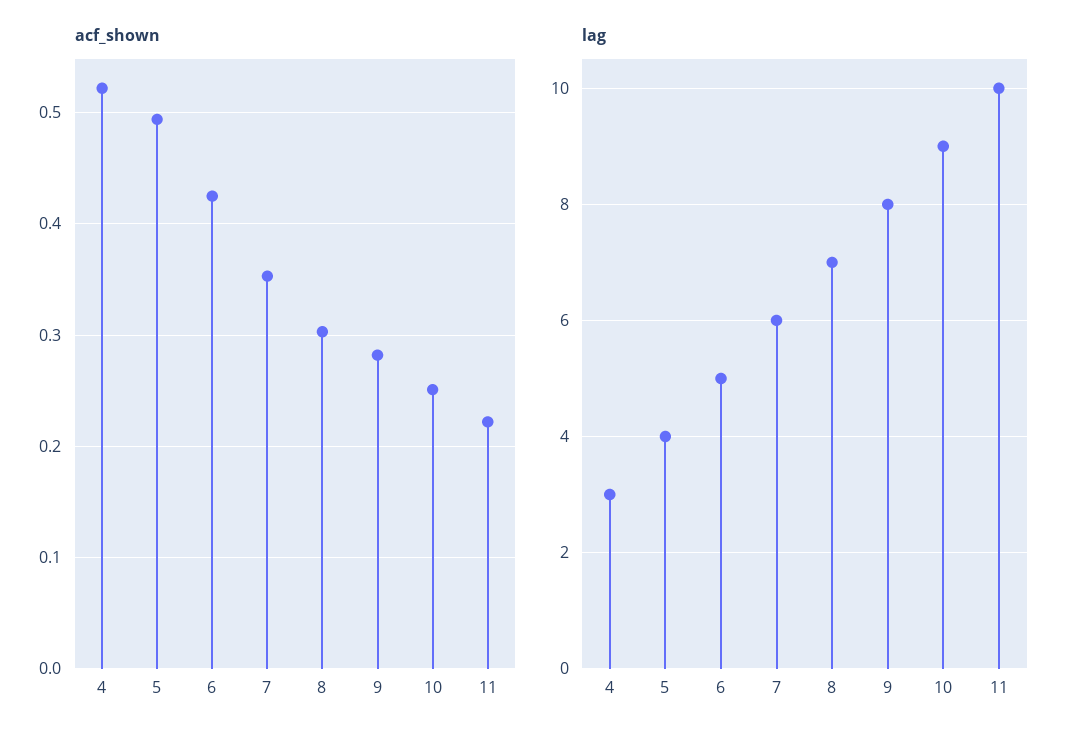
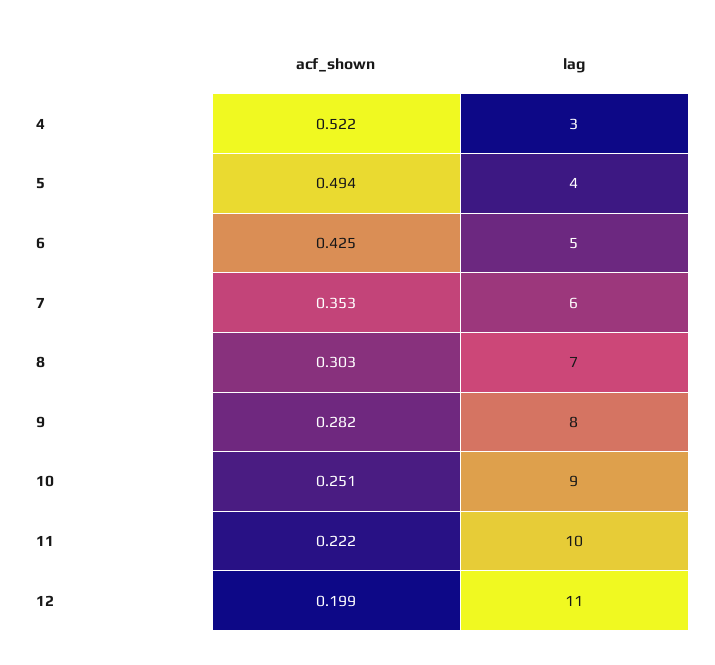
acf_shown, 12: none -> 0.199
lag, 12: none -> 11

